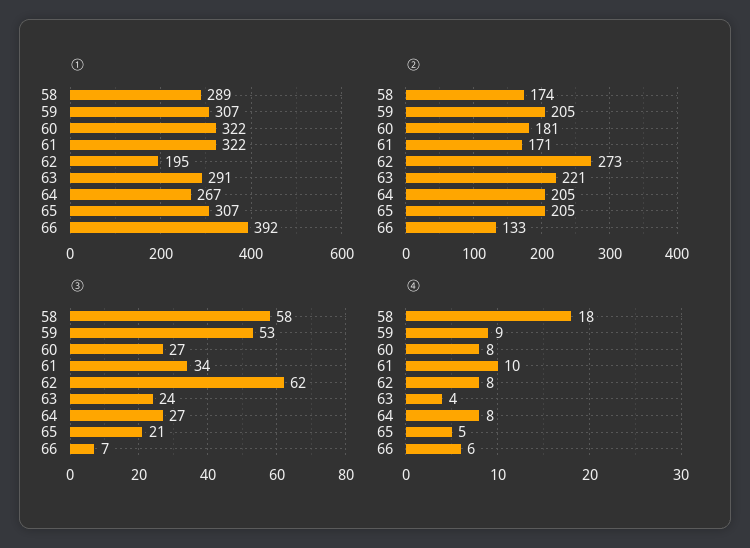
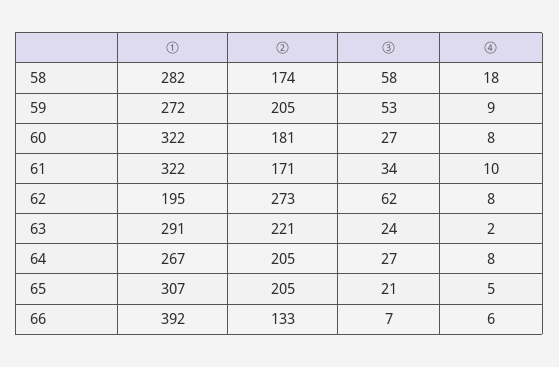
①, 58: 289 -> 282
①, 59: 307 -> 272
④, 63: 4 -> 2

